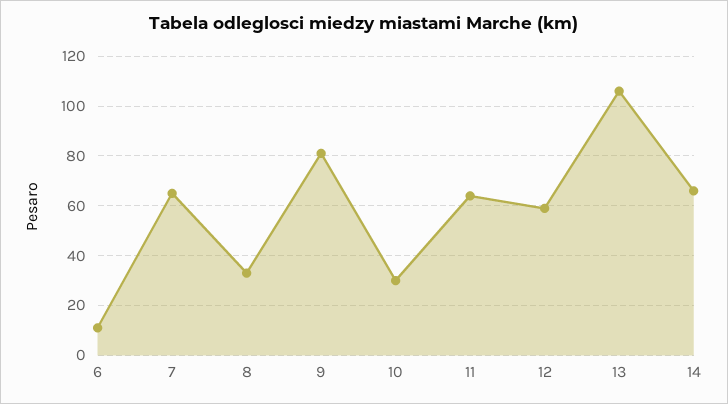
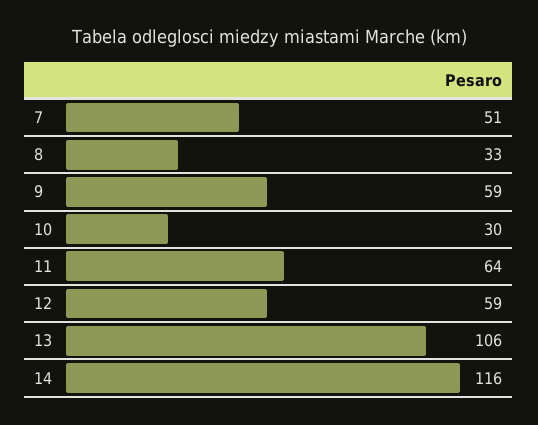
6: 10 -> none
7: 65 -> 51
9: 80 -> 59
14: 65 -> 116

